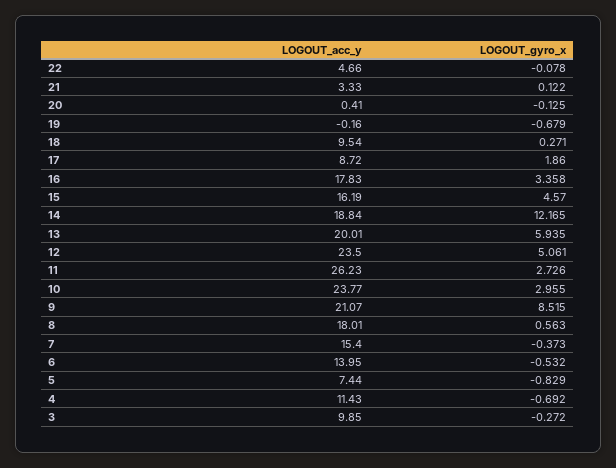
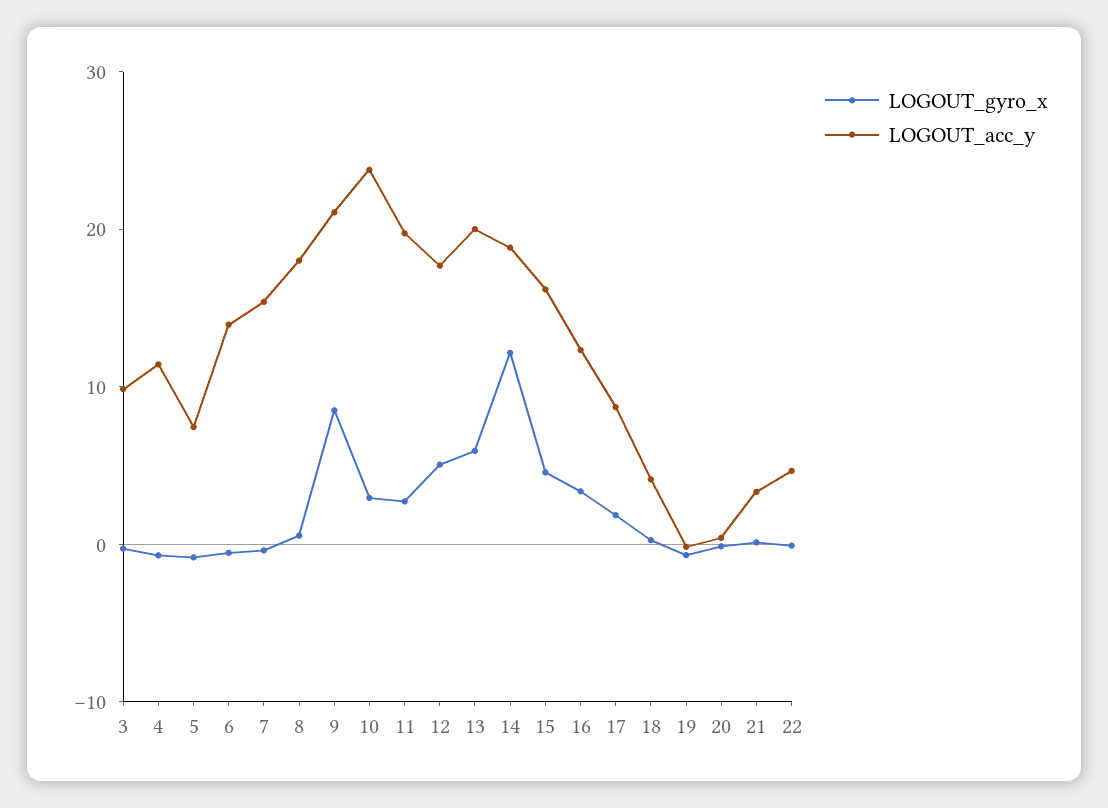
LOGOUT_acc_y, 18: 9.54 -> 4
LOGOUT_acc_y, 16: 17.83 -> 12
LOGOUT_acc_y, 12: 23.5 -> 18
LOGOUT_acc_y, 11: 26.23 -> 20

